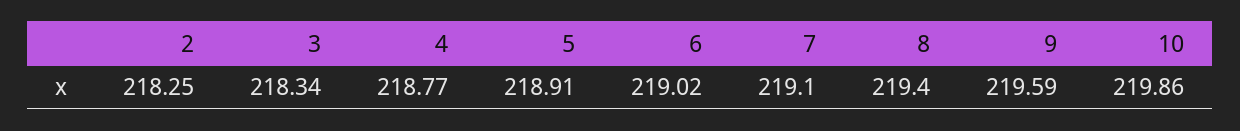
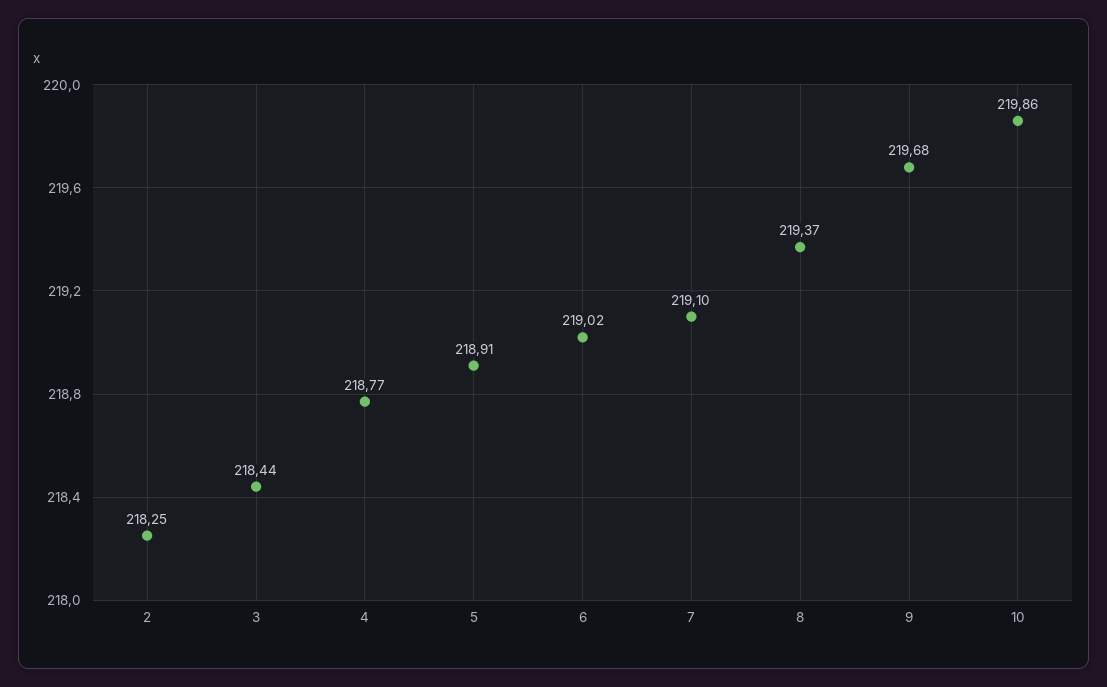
3: 218.34 -> 218.44
8: 219.4 -> 219.37
9: 219.59 -> 219.68

